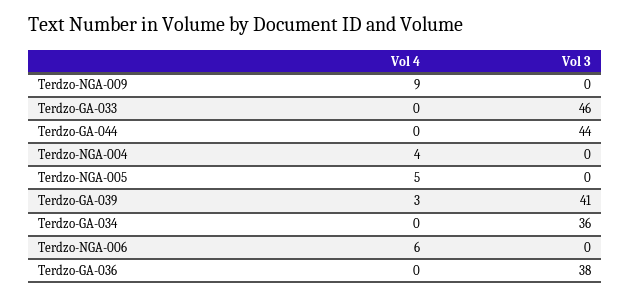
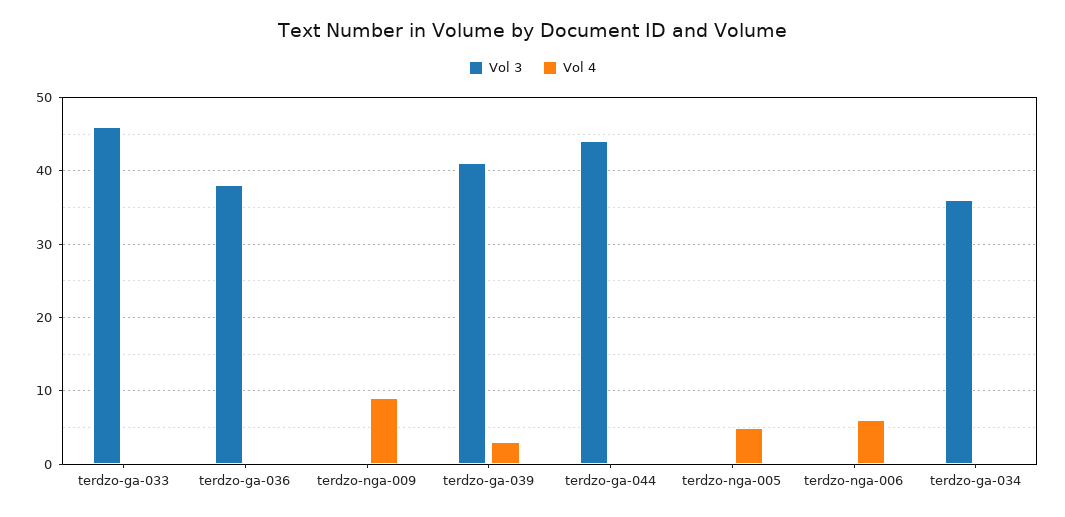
Vol 4, Terdzo-NGA-004: 4 -> none
Vol 3, Terdzo-NGA-004: 0 -> none

